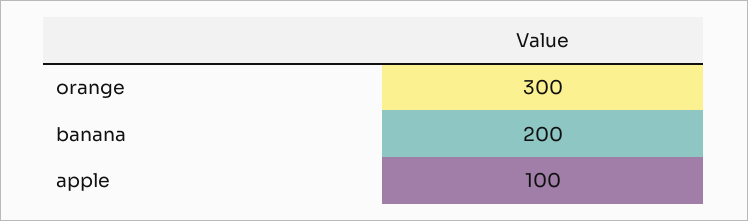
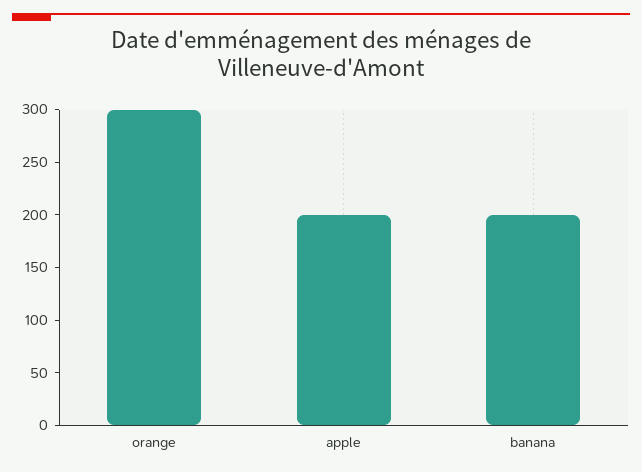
apple: 100 -> 200

